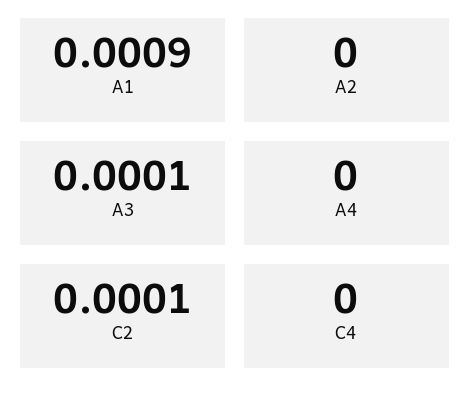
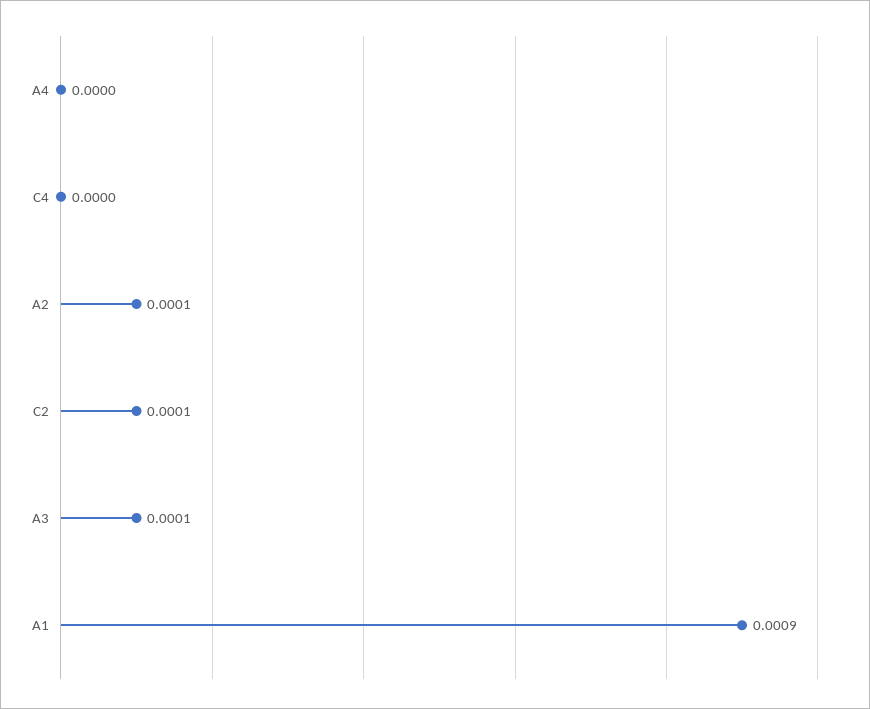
A2: 0 -> 0.0001

